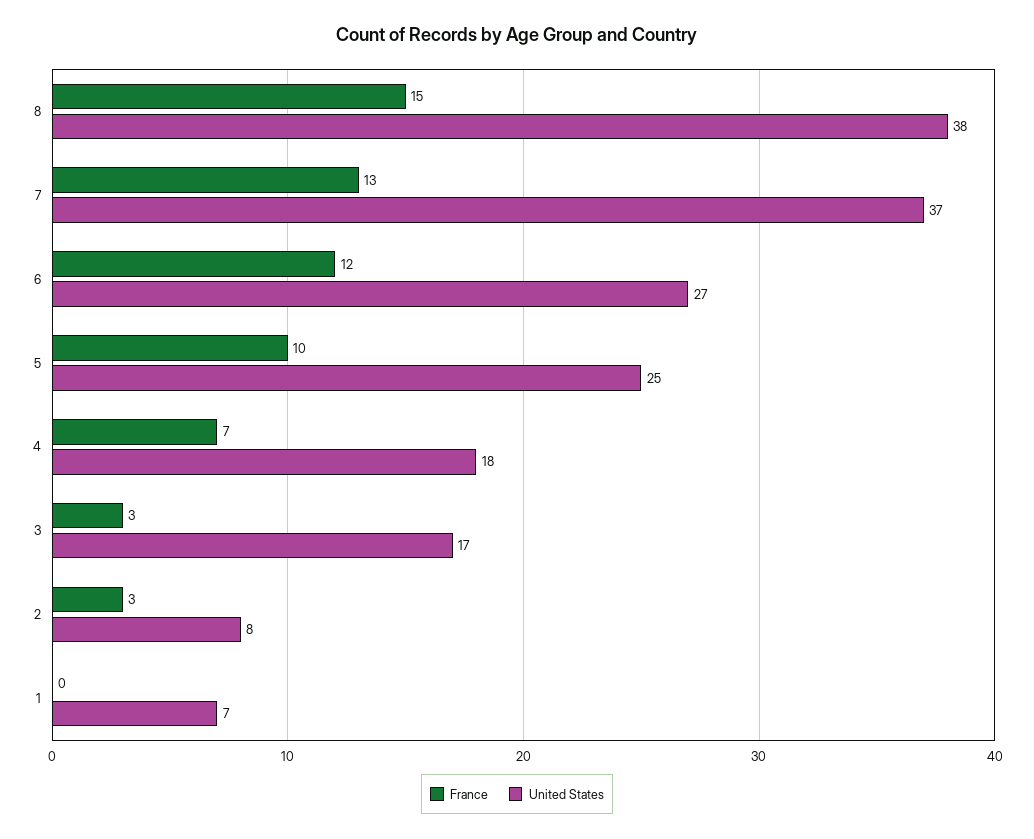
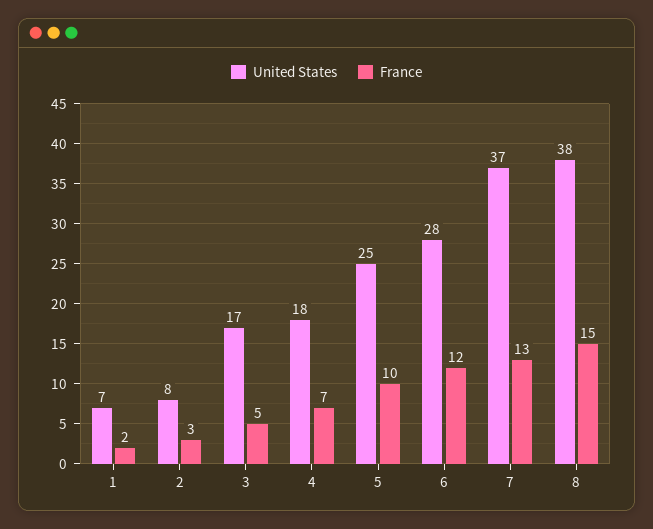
United States, 6: 27 -> 28
France, 3: 3 -> 5
France, 1: 0 -> 2

